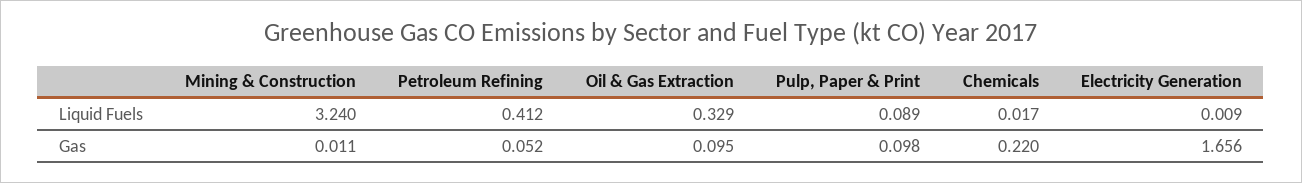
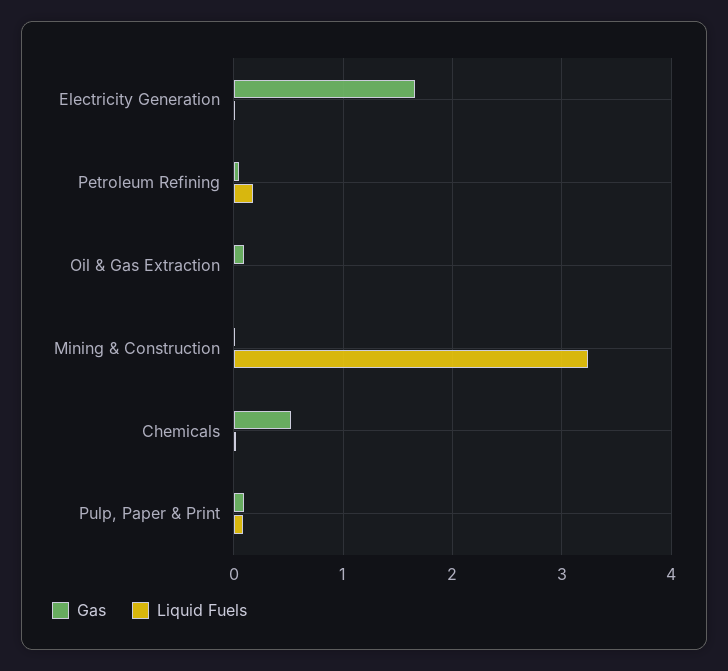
Liquid Fuels, Petroleum Refining: 0.412 -> 0.2
Liquid Fuels, Oil & Gas Extraction: 0.329 -> 0
Gas, Chemicals: 0.22 -> 0.5

